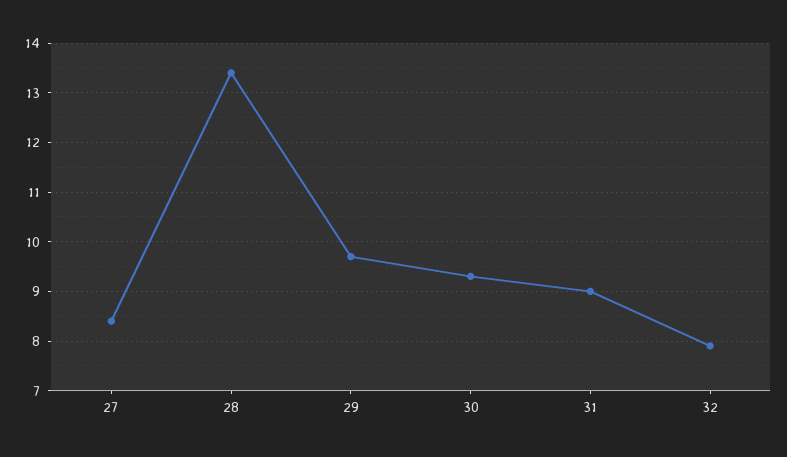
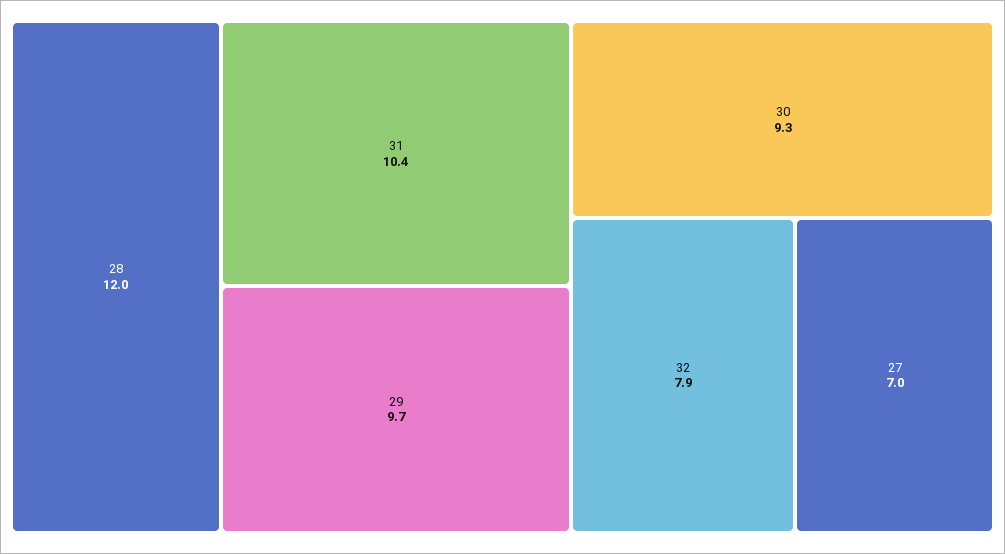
27: 8.5 -> 7
28: 13.5 -> 12
31: 9 -> 10.4

